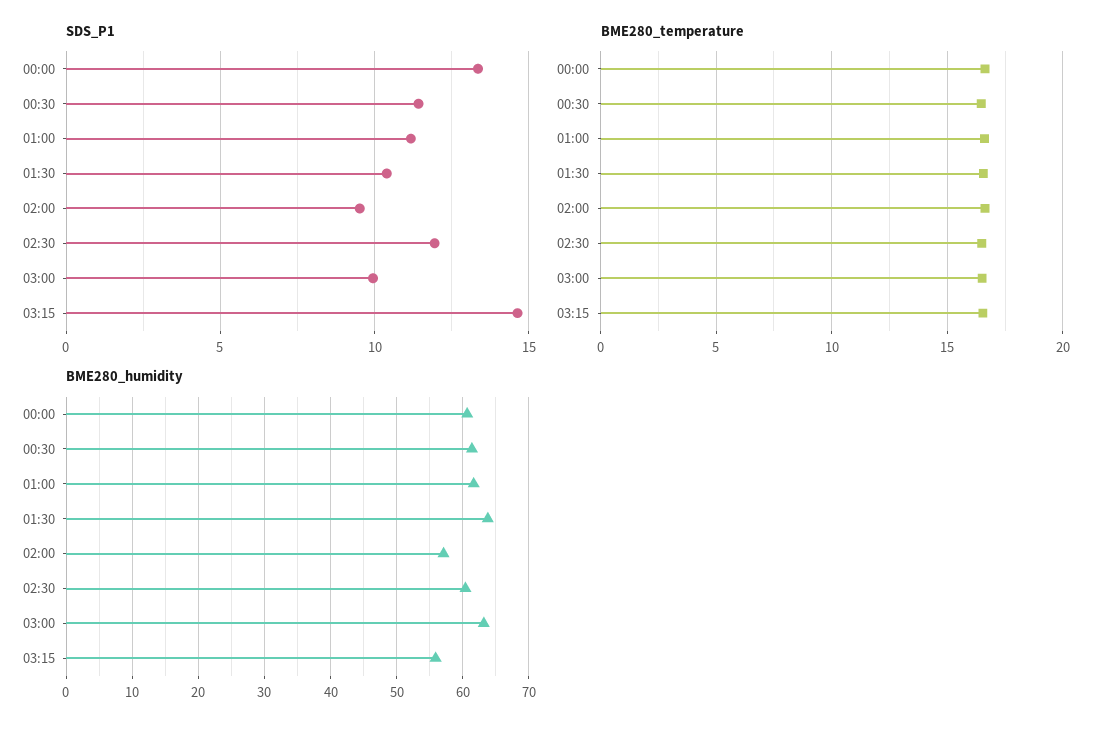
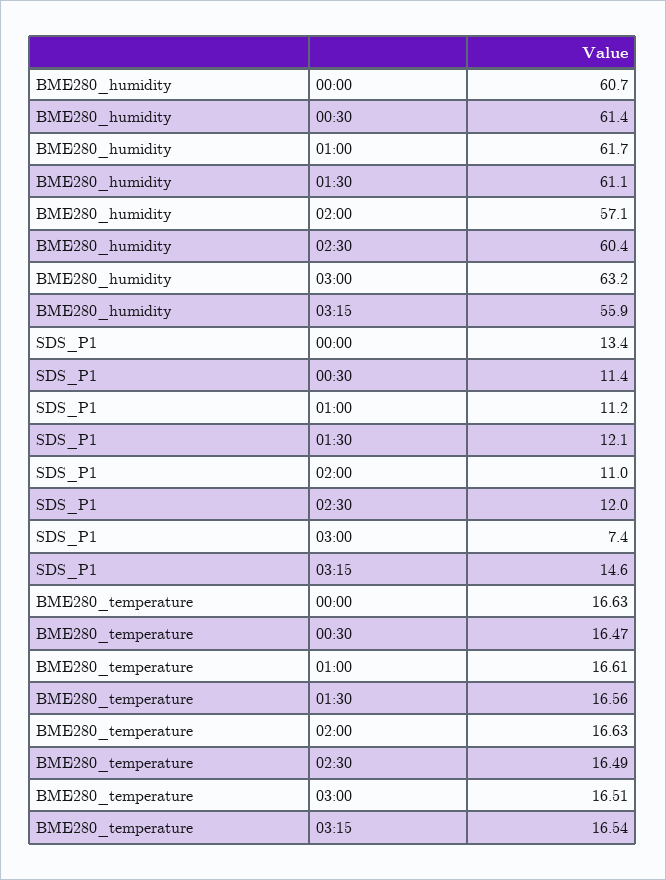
SDS_P1, 01:30: 10.5 -> 12.1
SDS_P1, 02:00: 9.5 -> 11
SDS_P1, 03:00: 10 -> 7.4
BME280_humidity, 01:30: 64 -> 61.1

